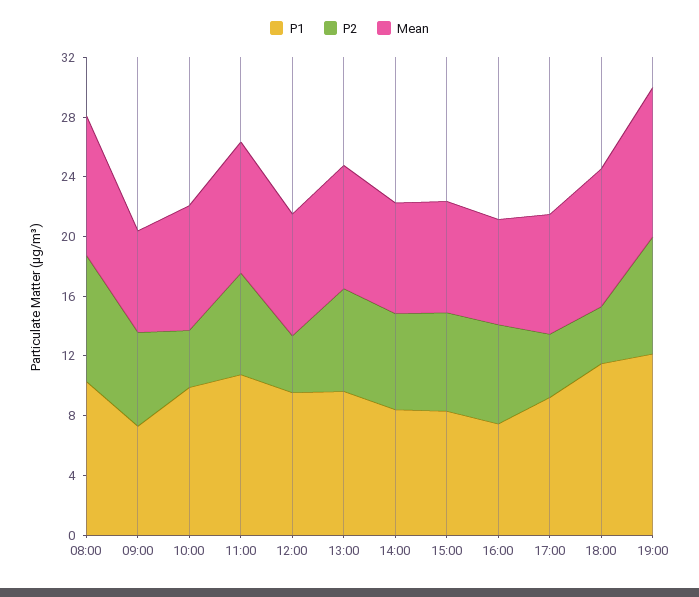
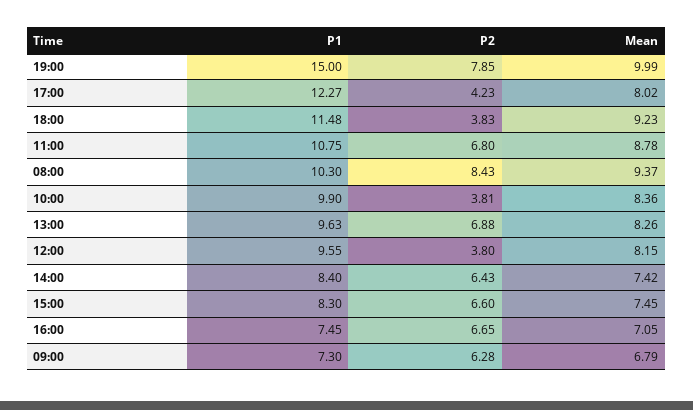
P1, 17:00: 9 -> 12.27
P1, 19:00: 12 -> 15

